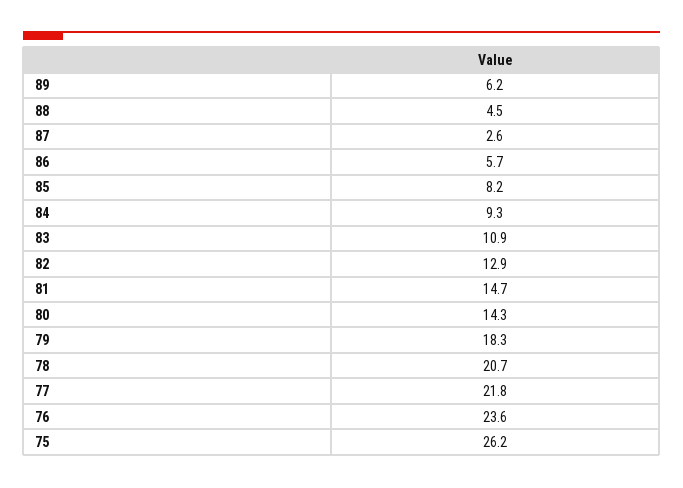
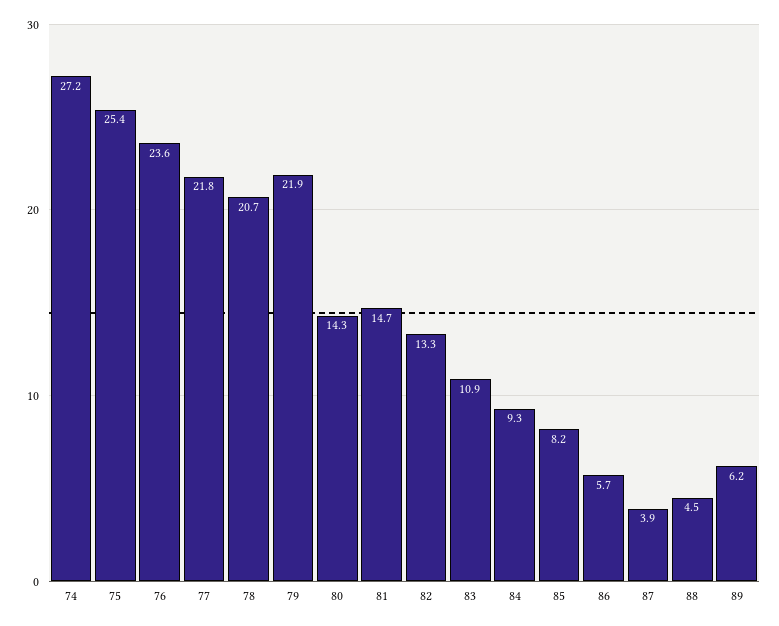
87: 2.6 -> 3.9
82: 12.9 -> 13.3
79: 18.3 -> 21.9
75: 26.2 -> 25.4
74: none -> 27.2

